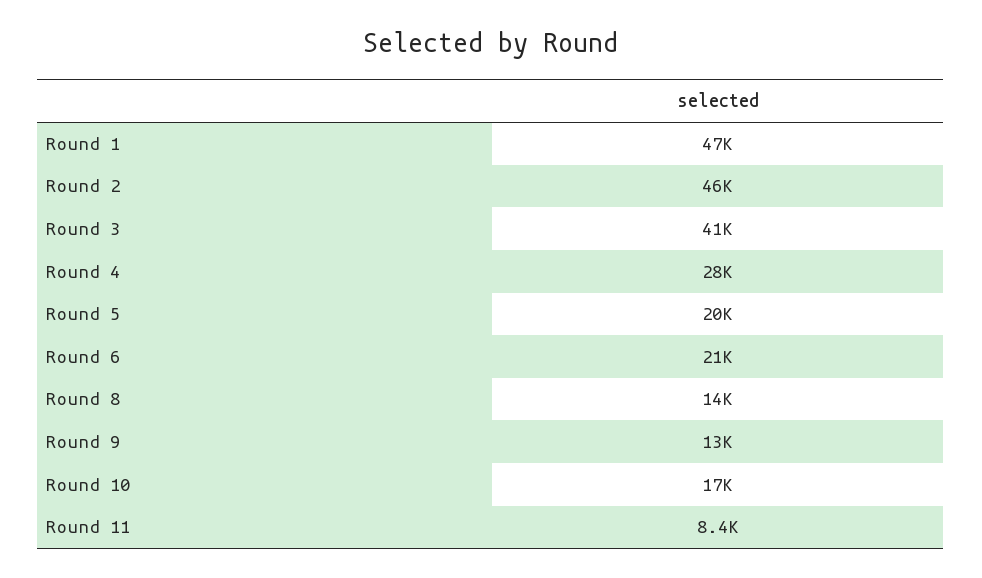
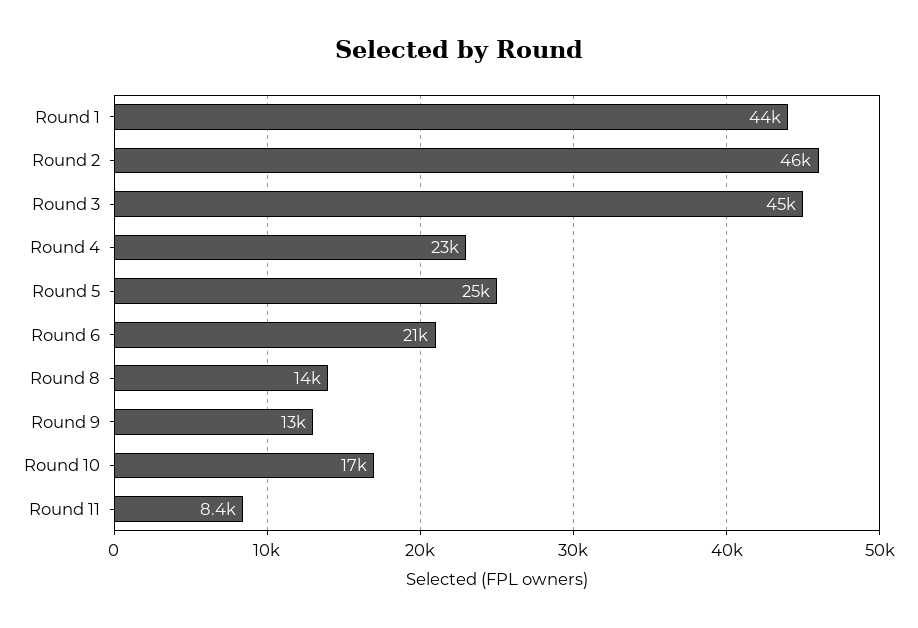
Round 1: 47000 -> 44000
Round 3: 41000 -> 45000
Round 4: 28000 -> 23000
Round 5: 20000 -> 25000

